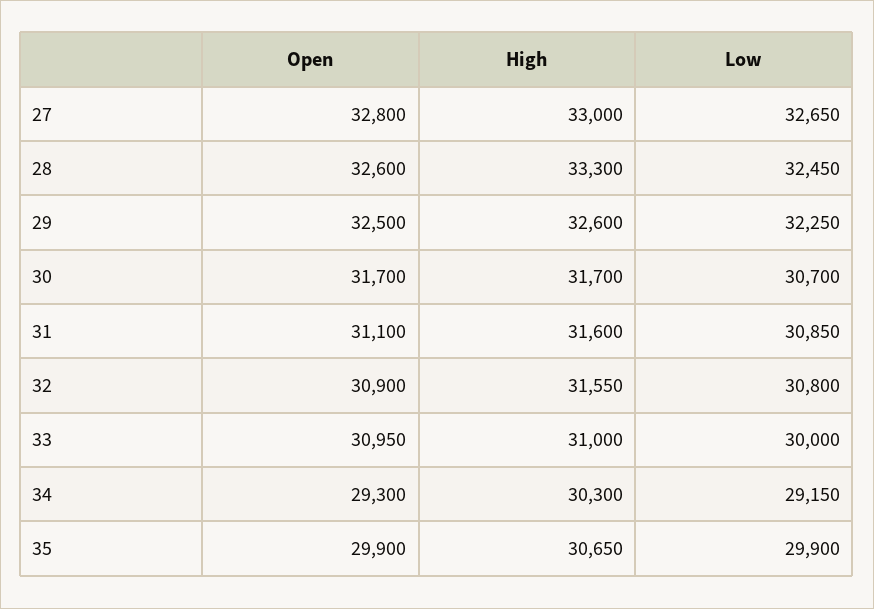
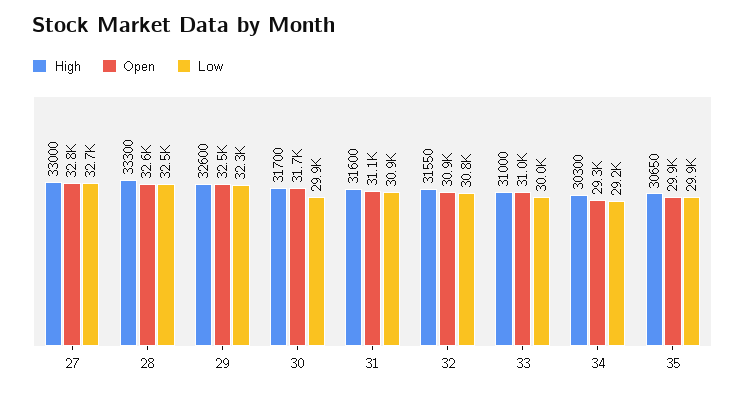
Low, 30: 30700 -> 29900

